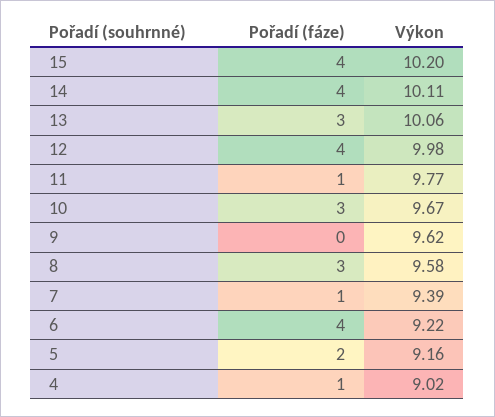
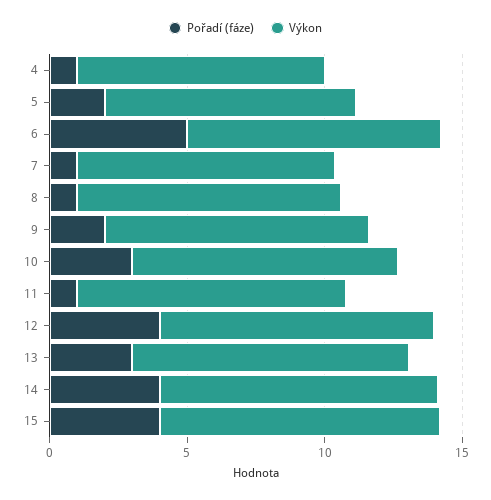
Pořadí (fáze), 9: 0 -> 2
Pořadí (fáze), 8: 3 -> 1
Pořadí (fáze), 6: 4 -> 5

